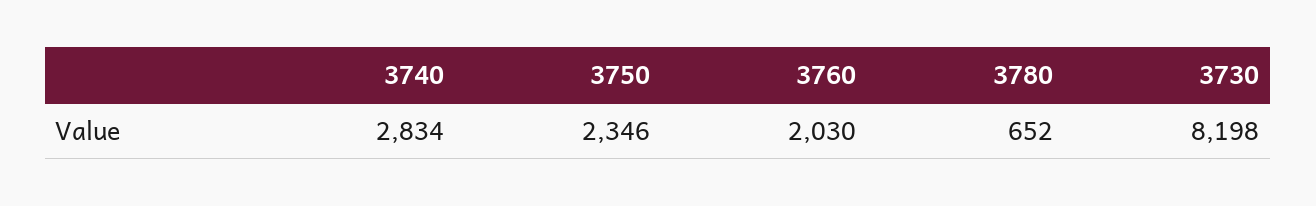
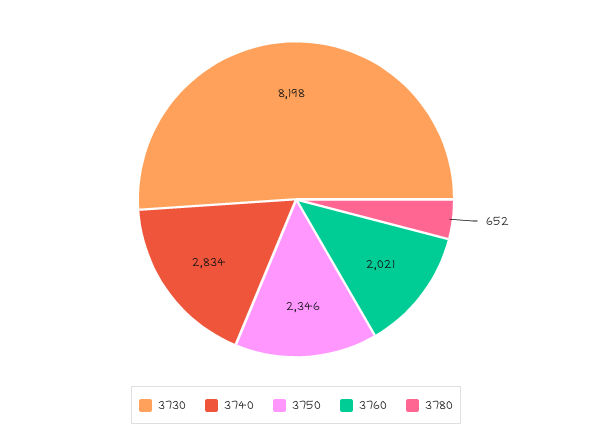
3760: 2030 -> 2021

